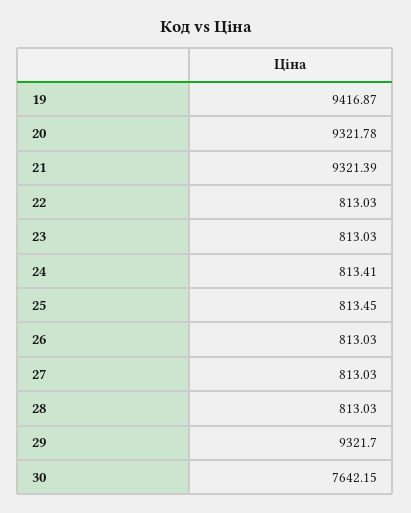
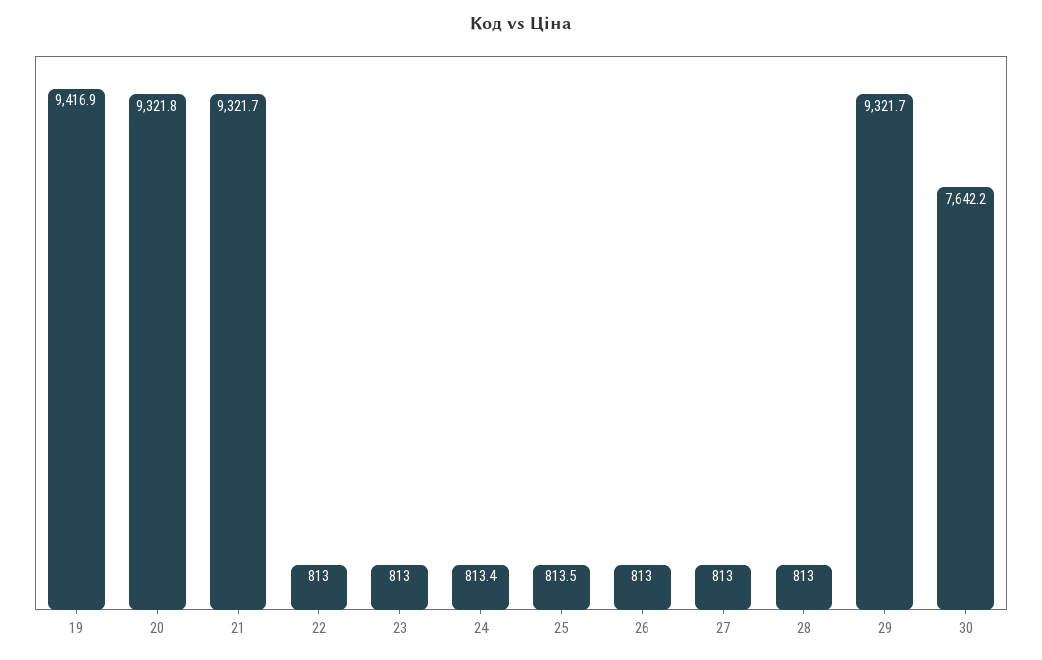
21: 9321.39 -> 9321.7

